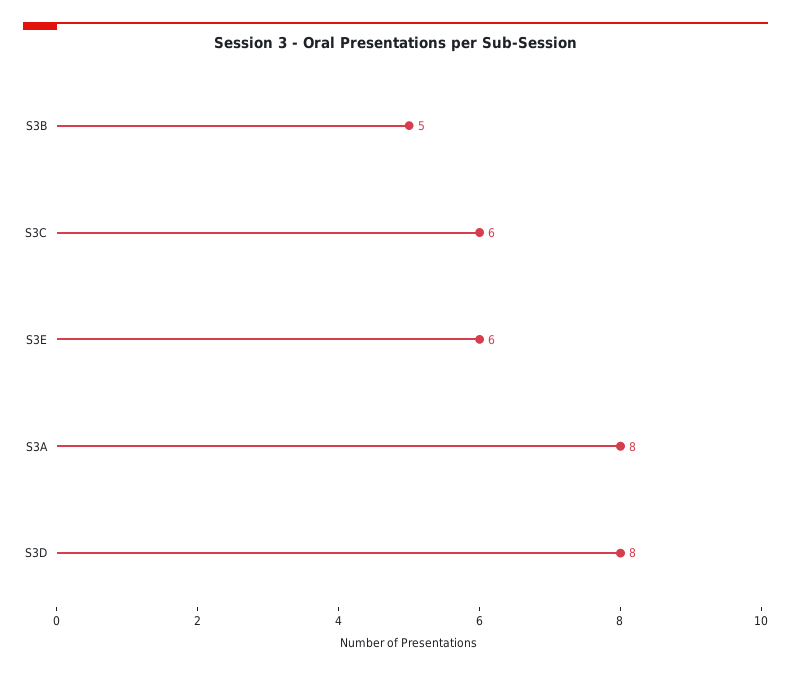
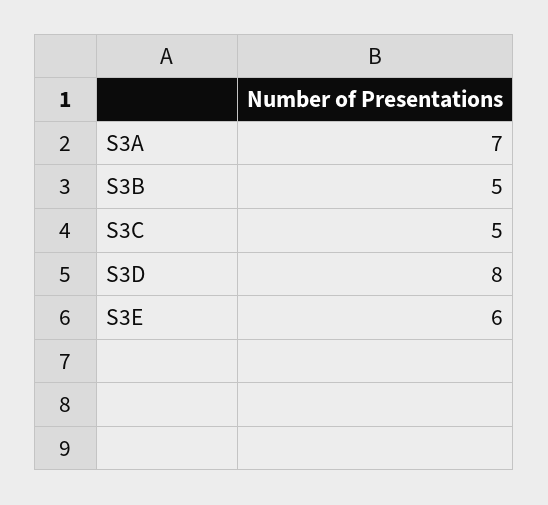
S3C: 6 -> 5
S3A: 8 -> 7

